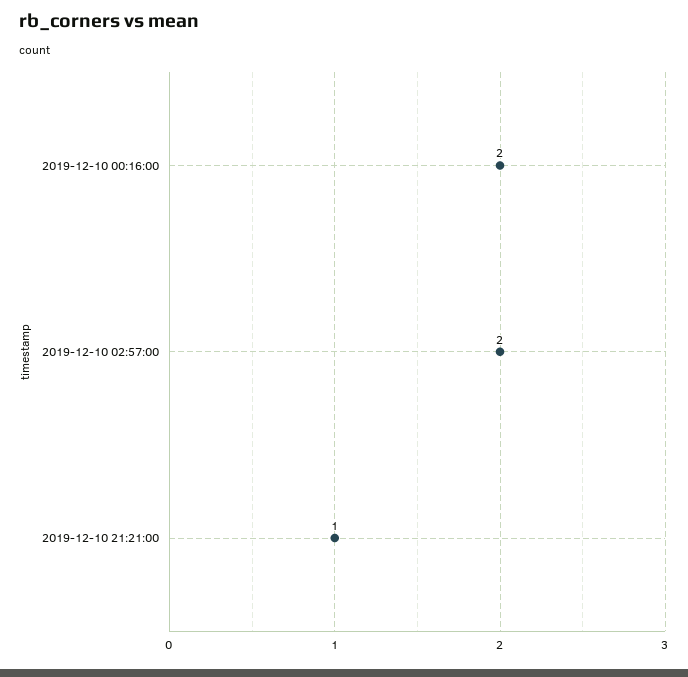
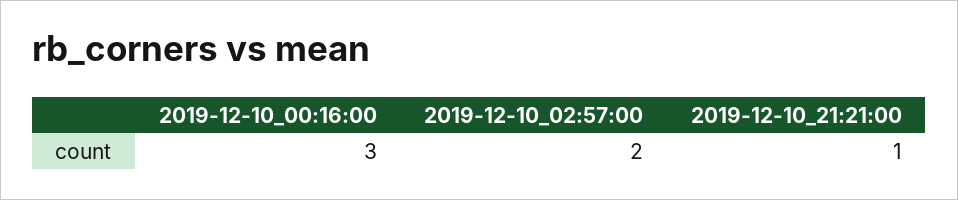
2019-12-10 00:16:00: 2 -> 3

